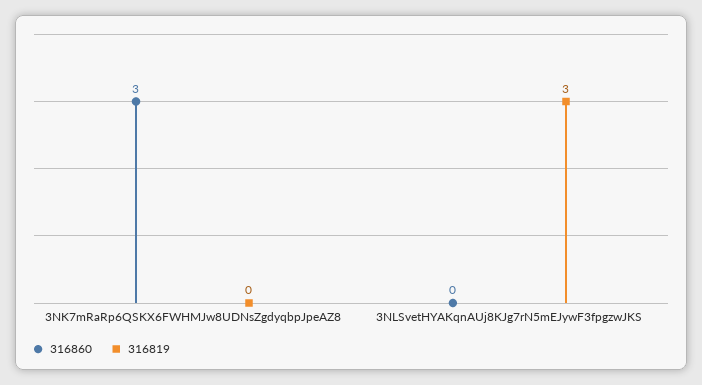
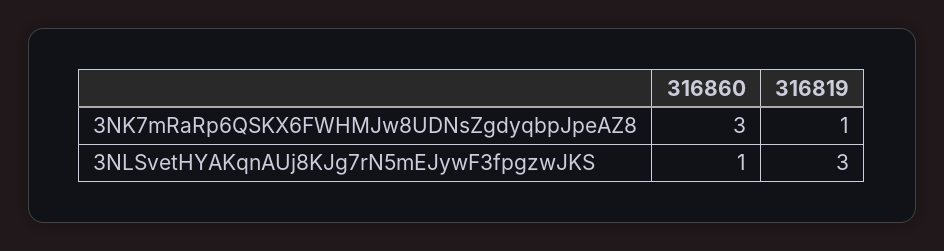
316819, 3NK7mRaRp6QSKX6FWHMJw8UDNsZgdyqbpJpeAZ8: 0 -> 1
316860, 3NLSvetHYAKqnAUj8KJg7rN5mEJywF3fpgzwJKS: 0 -> 1

